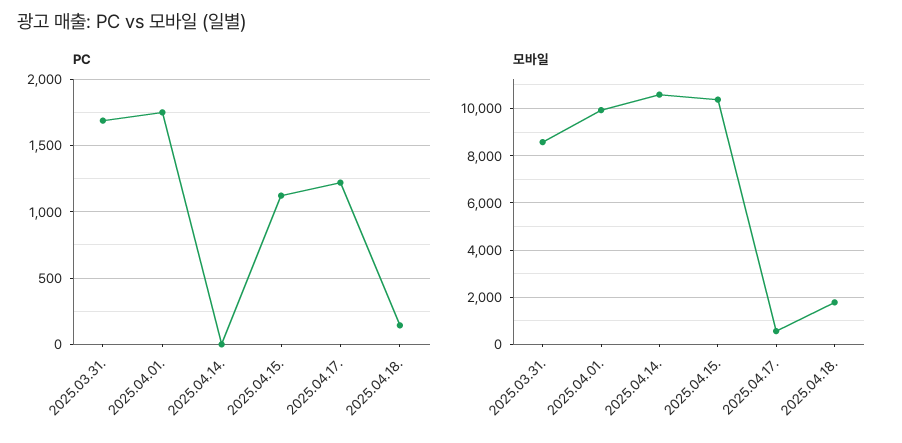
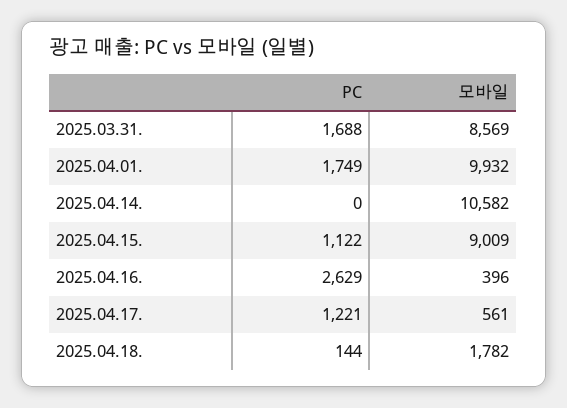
모바일, 2025.04.15.: 10500 -> 9009
PC, 2025.04.16.: none -> 2629
모바일, 2025.04.16.: none -> 396

